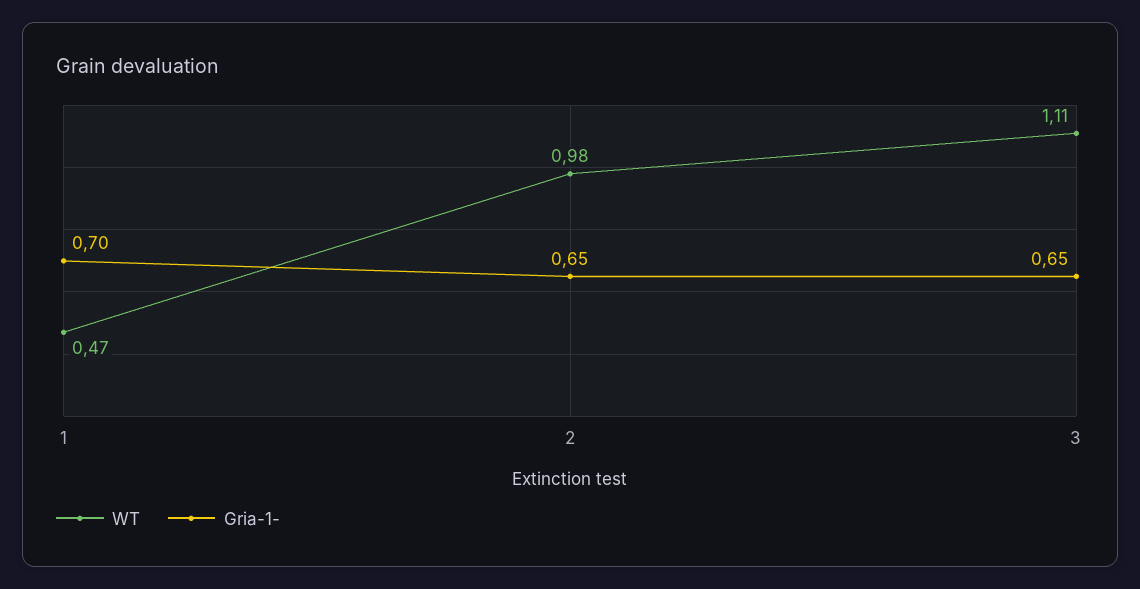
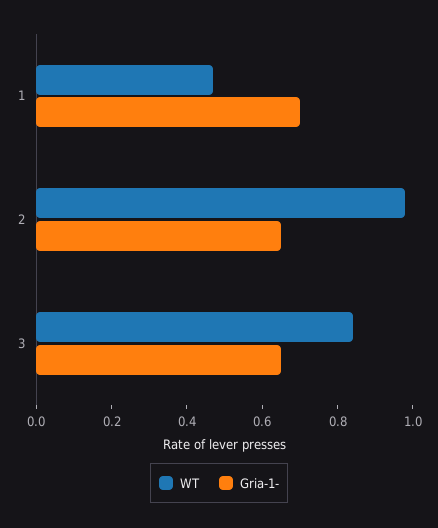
WT, 3: 1.11 -> 0.85

